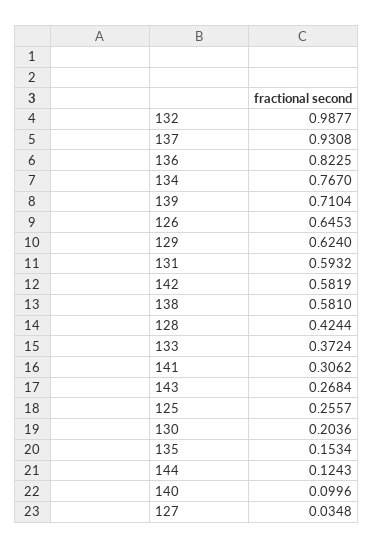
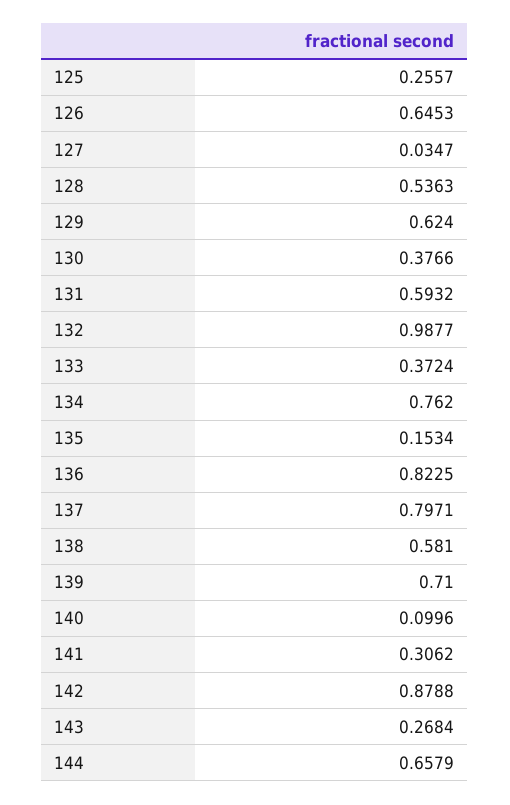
137: 0.9308 -> 0.7971
134: 0.767 -> 0.762
139: 0.7104 -> 0.71
142: 0.5819 -> 0.8788
128: 0.4244 -> 0.5363
130: 0.2036 -> 0.3766
144: 0.1243 -> 0.6579
127: 0.0348 -> 0.0347

